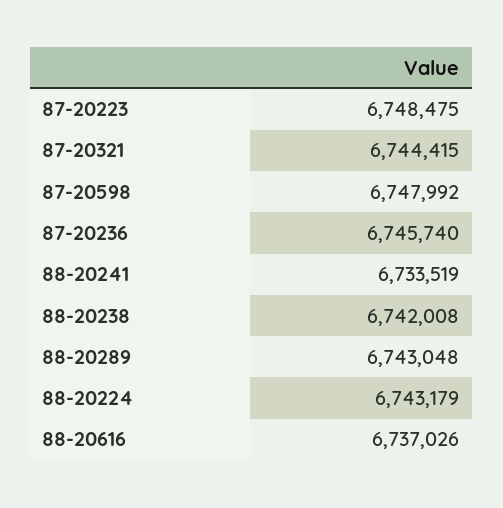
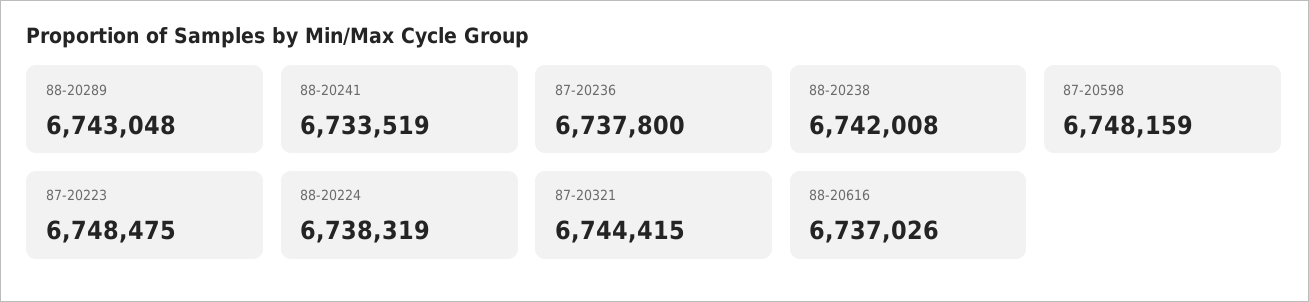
87-20598: 6747992 -> 6748159
87-20236: 6745740 -> 6737800
88-20224: 6743179 -> 6738319

